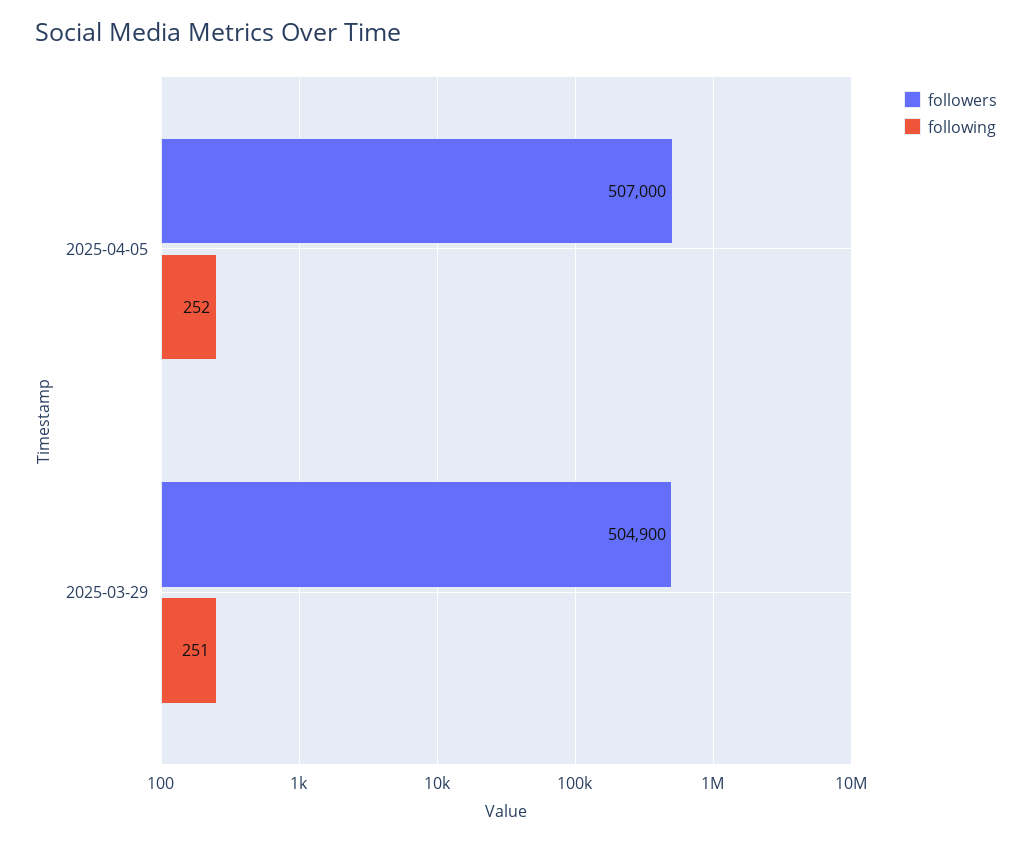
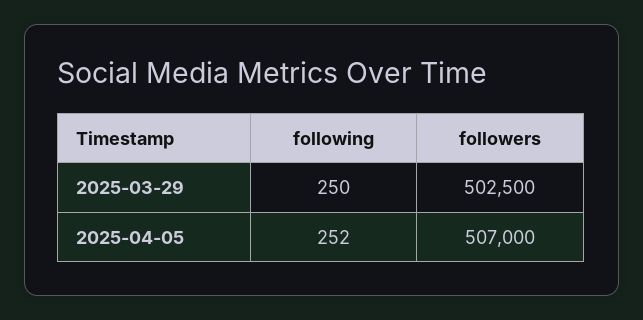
followers, 2025-03-29: 504900 -> 502500
following, 2025-03-29: 251 -> 250

